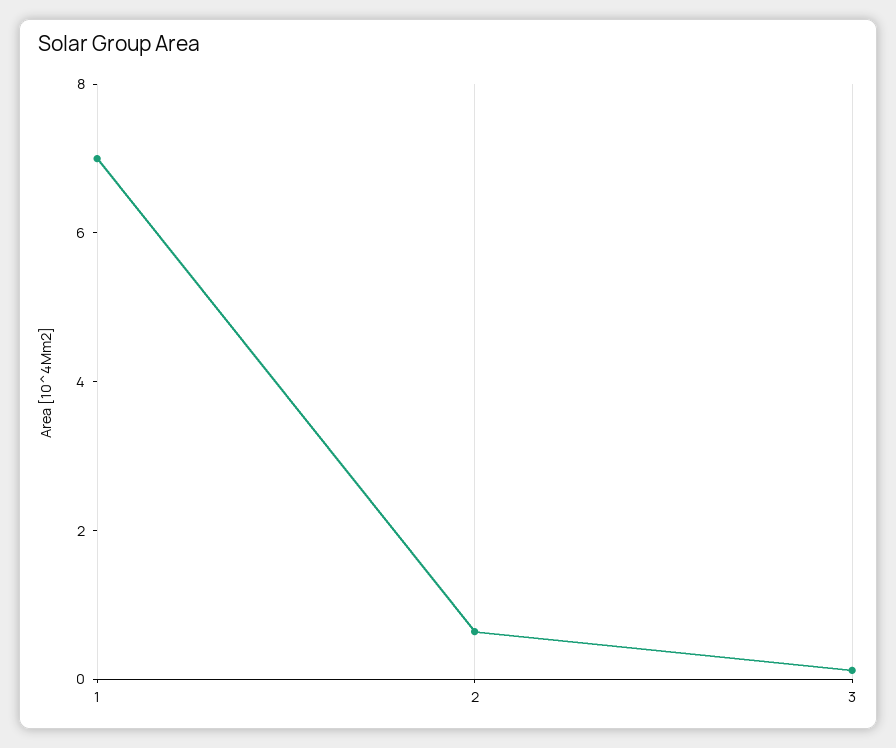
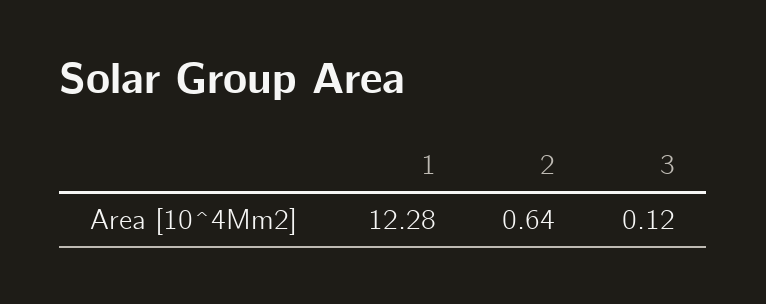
1: 7 -> 12.28

